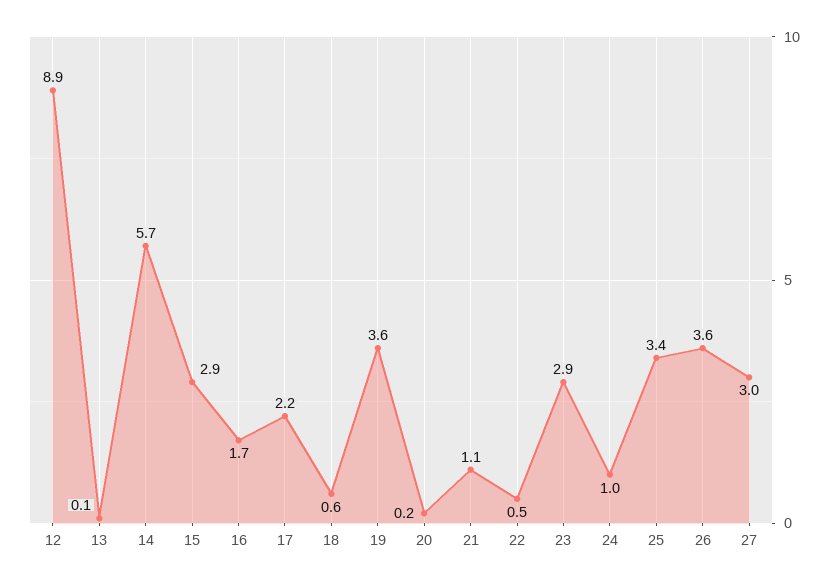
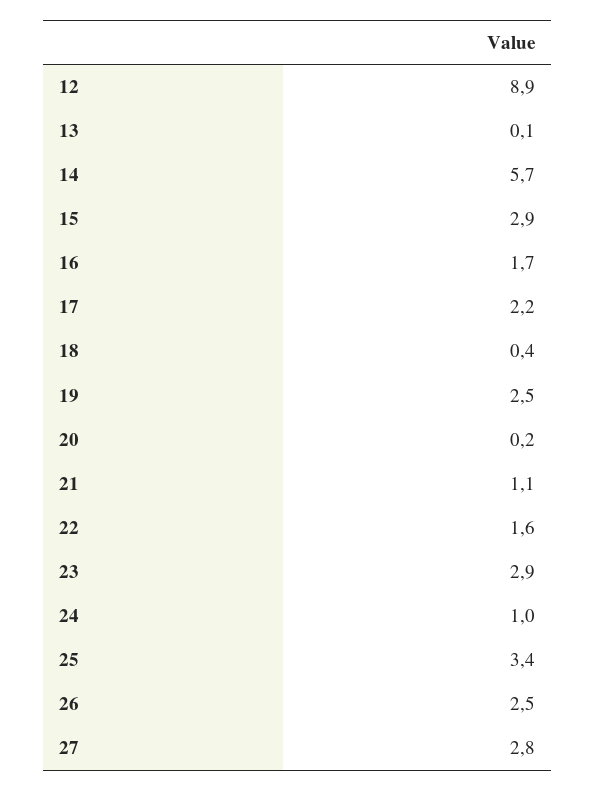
18: 0.6 -> 0.4
19: 3.6 -> 2.5
22: 0.5 -> 1.6
26: 3.6 -> 2.5
27: 3 -> 2.8

